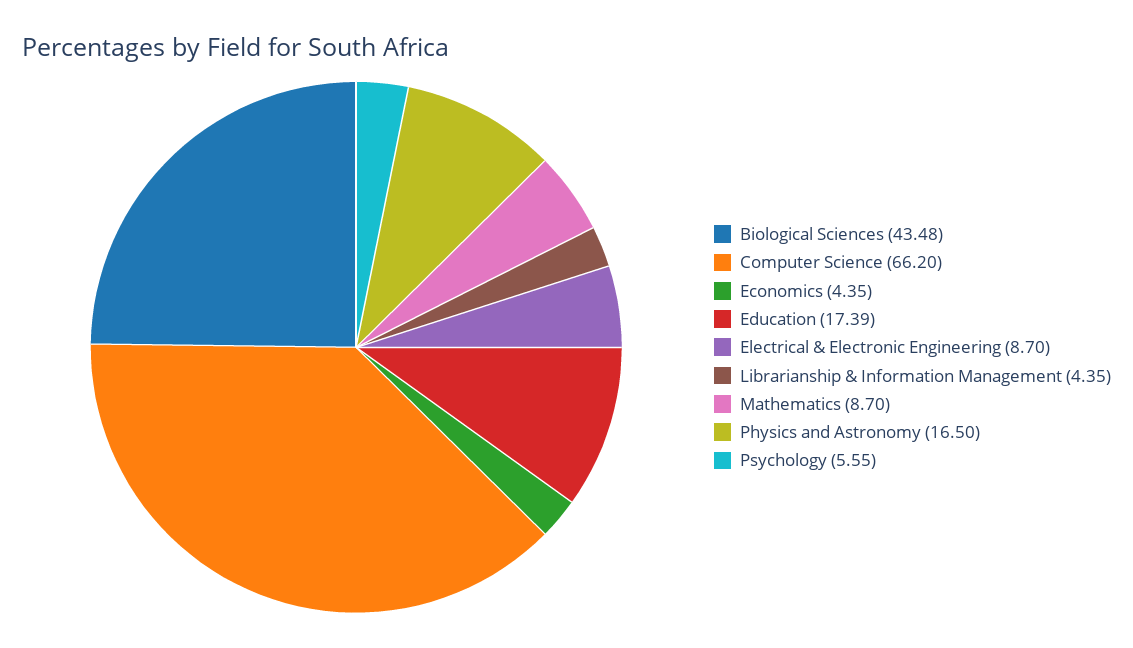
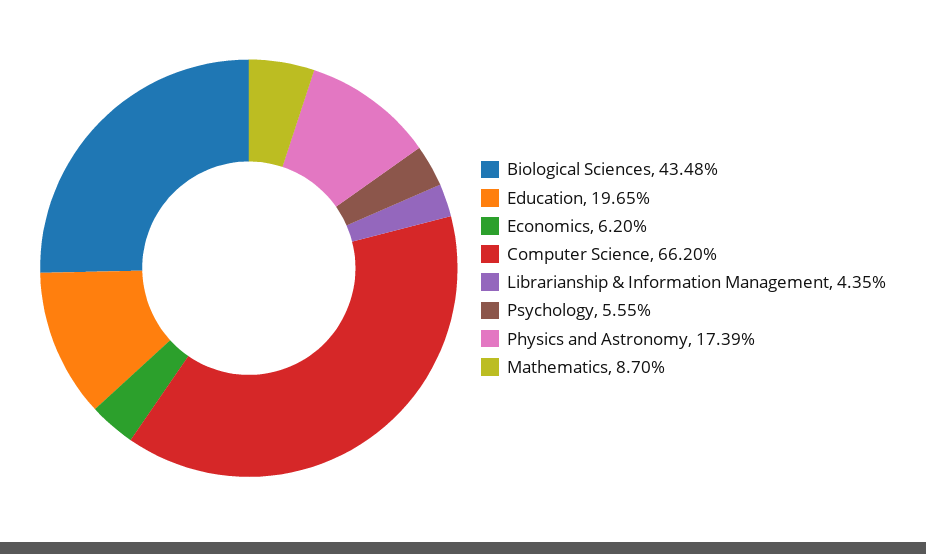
Economics: 4.35 -> 6.2
Education: 17.39 -> 19.65
Electrical & Electronic Engineering: 8.7 -> none
Physics and Astronomy: 16.5 -> 17.39

